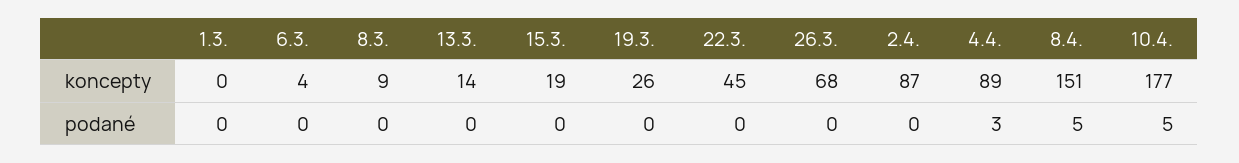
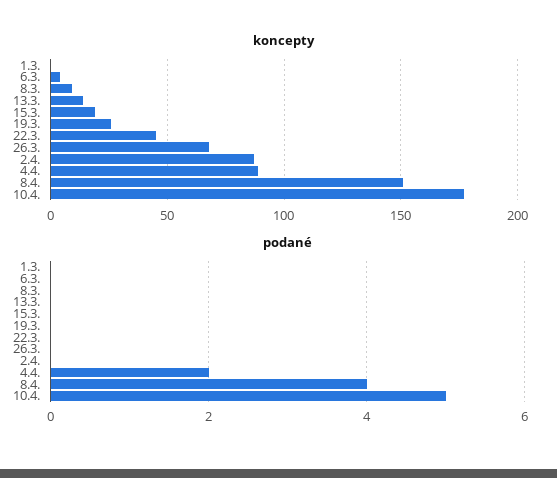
podané, 4.4.: 3 -> 2
podané, 8.4.: 5 -> 4

